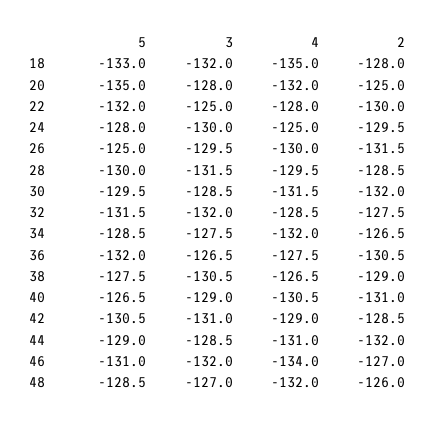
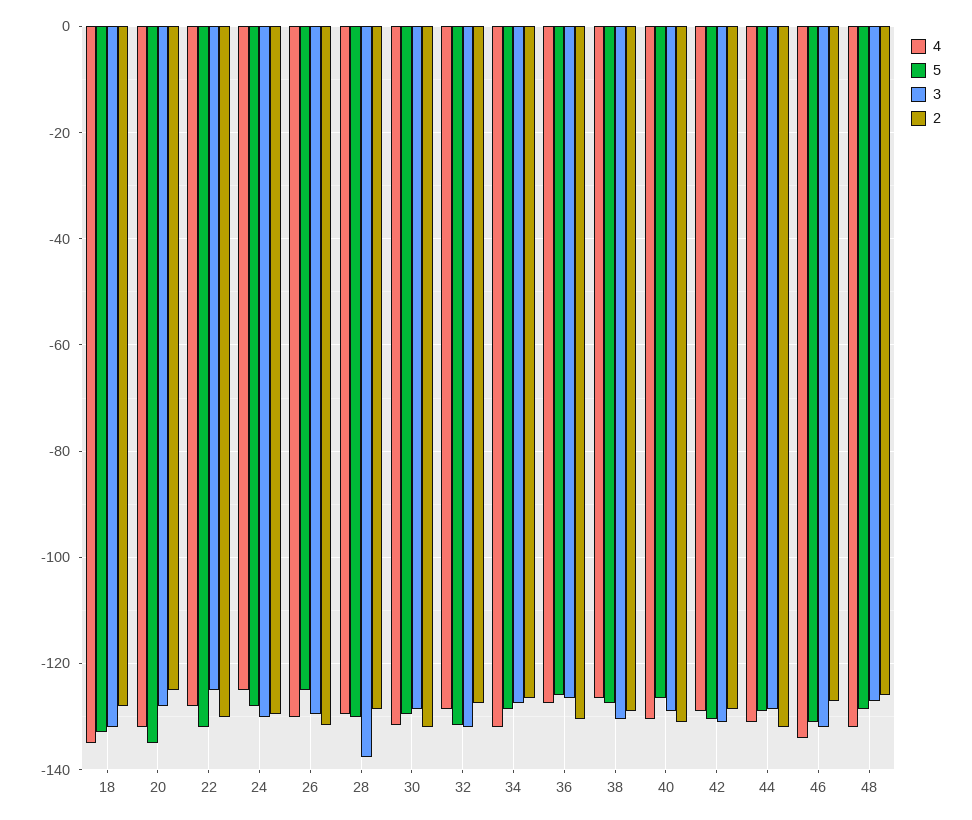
3, 28: -131.5 -> -138
5, 36: -132 -> -126

